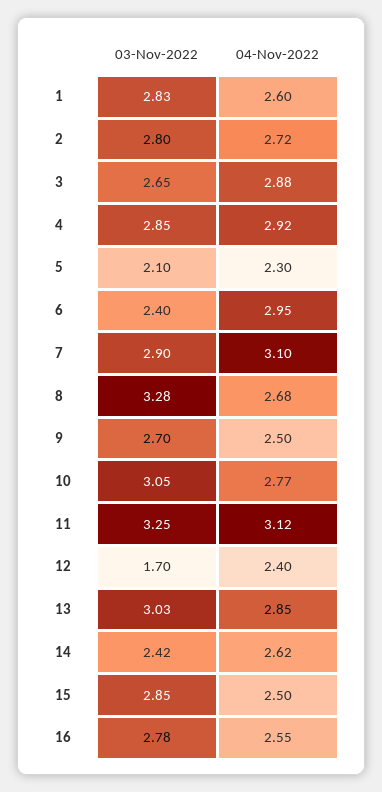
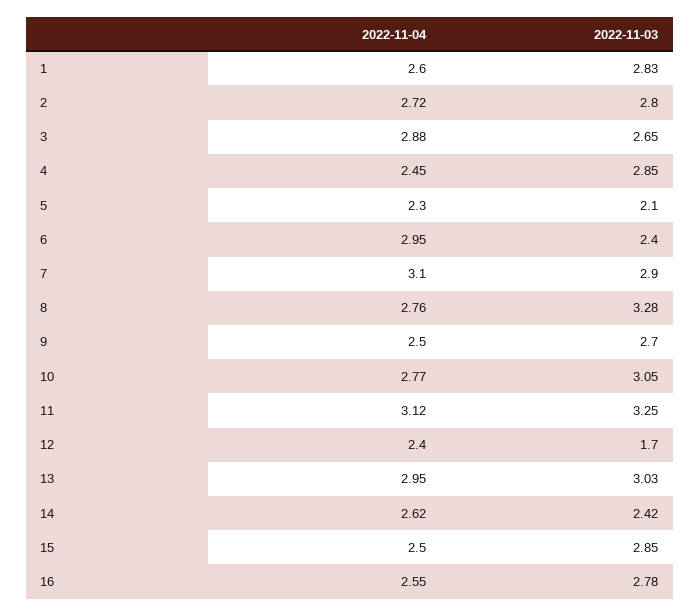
04-Nov-2022, 4: 2.92 -> 2.45
04-Nov-2022, 8: 2.68 -> 2.76
04-Nov-2022, 13: 2.85 -> 2.95

